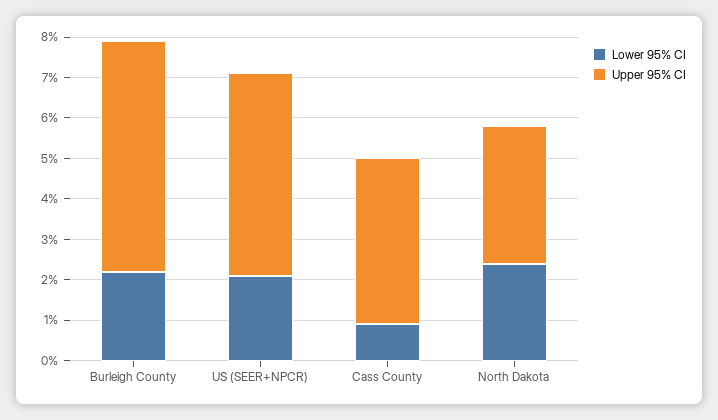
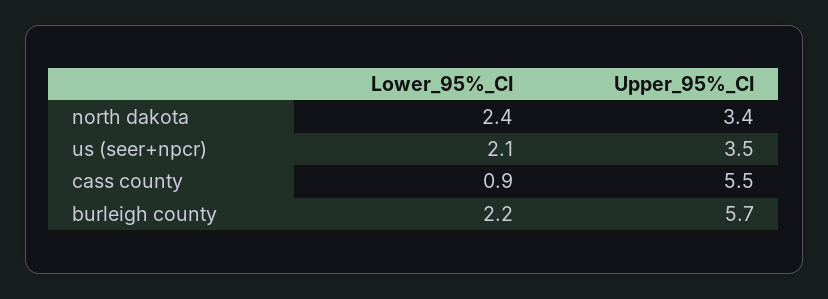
Upper 95% CI, US (SEER+NPCR): 5 -> 3.5
Upper 95% CI, Cass County: 4 -> 5.5

